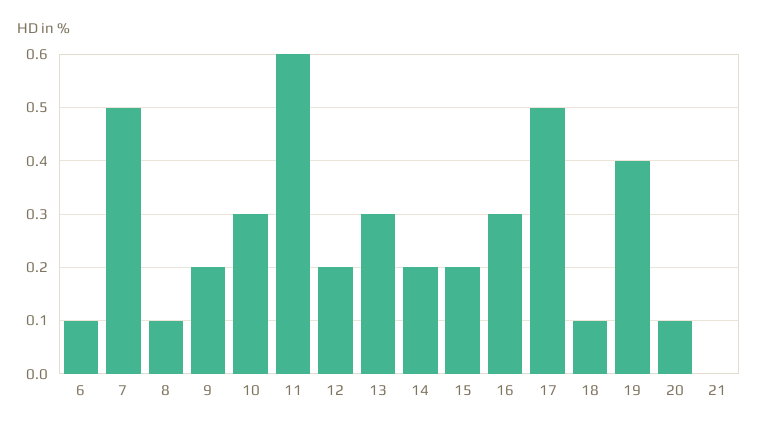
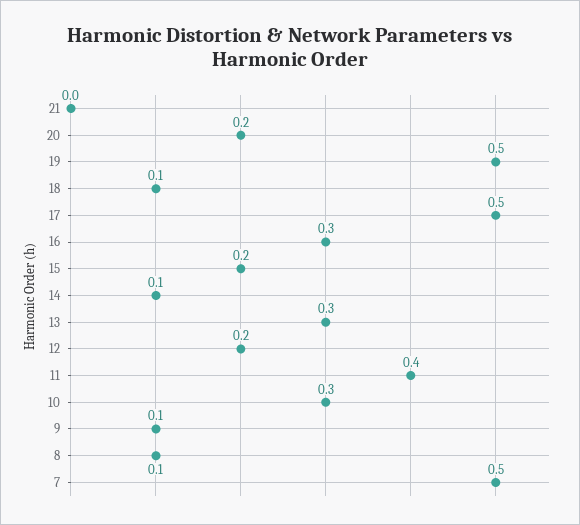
6: 0.1 -> none
9: 0.2 -> 0.1
11: 0.6 -> 0.4
14: 0.2 -> 0.1
19: 0.4 -> 0.5
20: 0.1 -> 0.2

